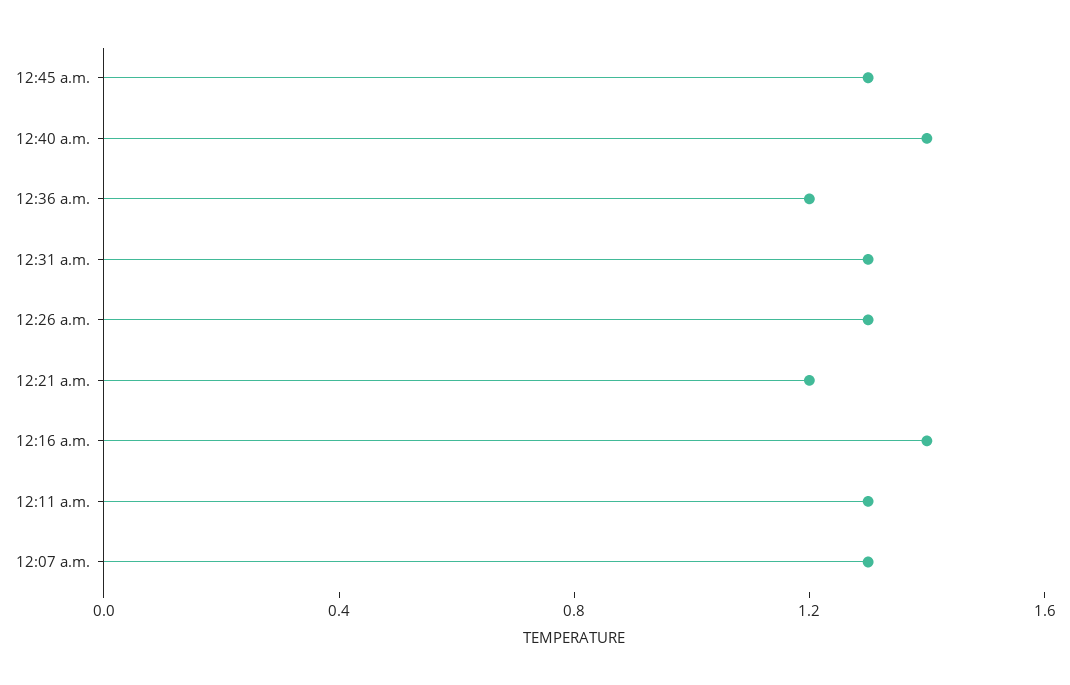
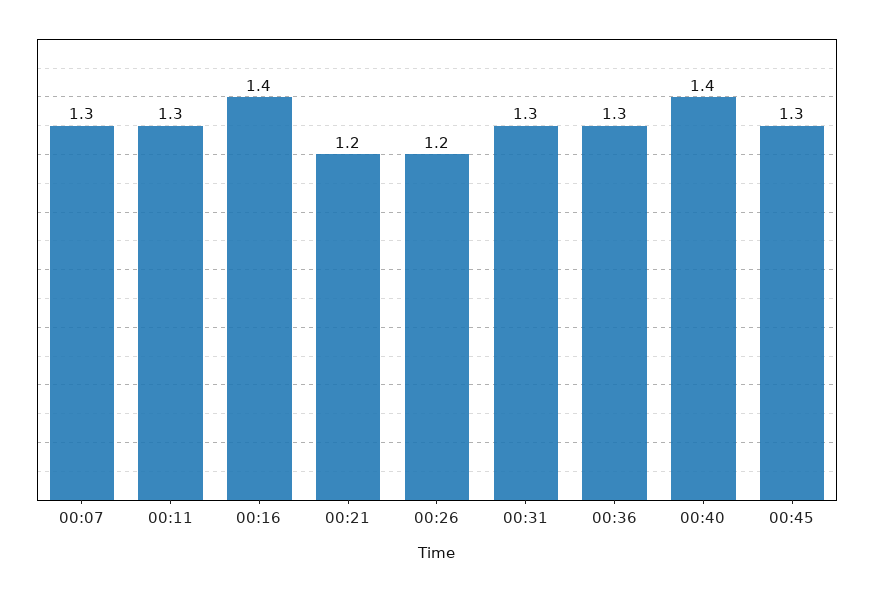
12:36 a.m.: 1.2 -> 1.3
12:26 a.m.: 1.3 -> 1.2

